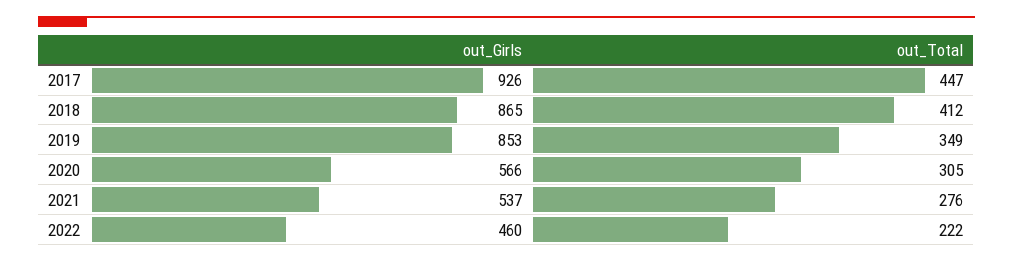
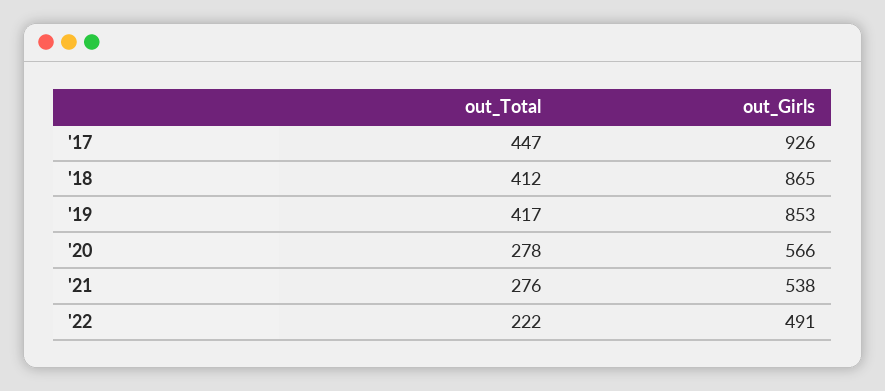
out_Total, 2019: 349 -> 417
out_Total, 2020: 305 -> 278
out_Girls, 2021: 537 -> 538
out_Girls, 2022: 460 -> 491

